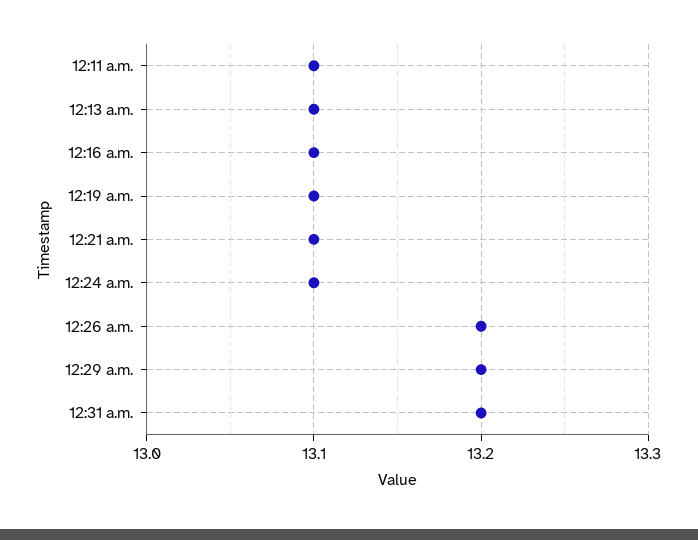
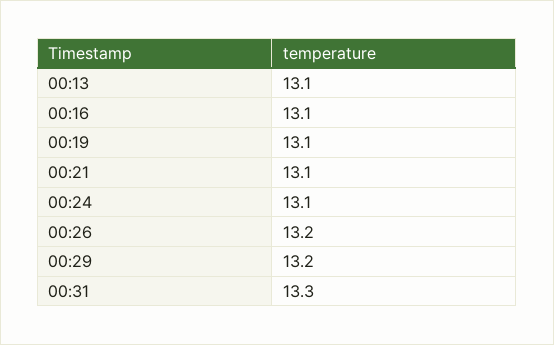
12:11 a.m.: 13.1 -> none
12:31 a.m.: 13.2 -> 13.3

